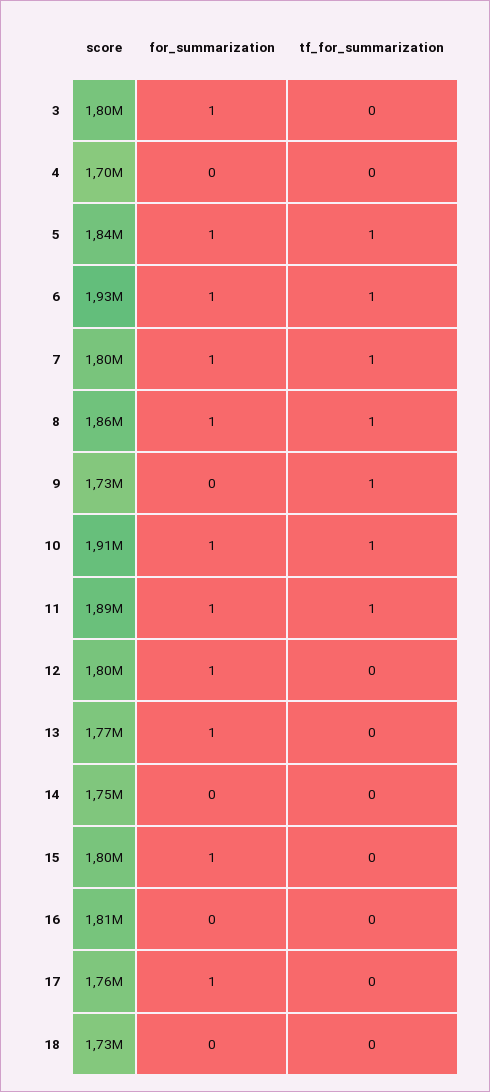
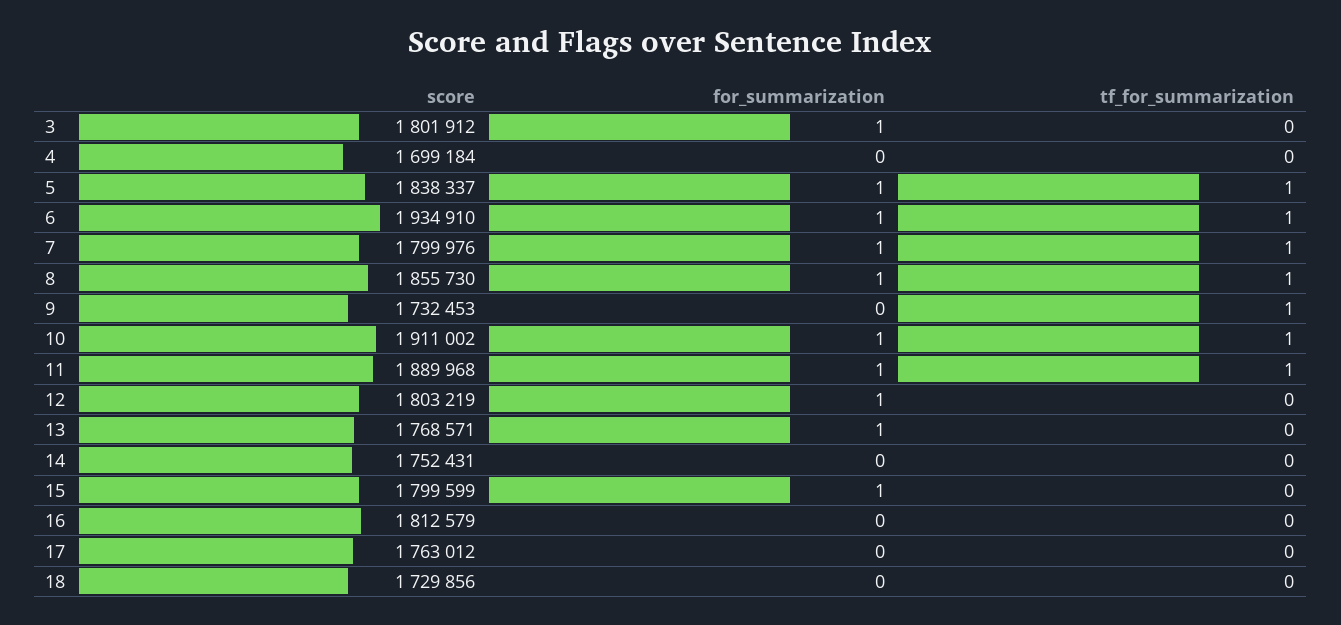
for_summarization, 17: 1 -> 0

